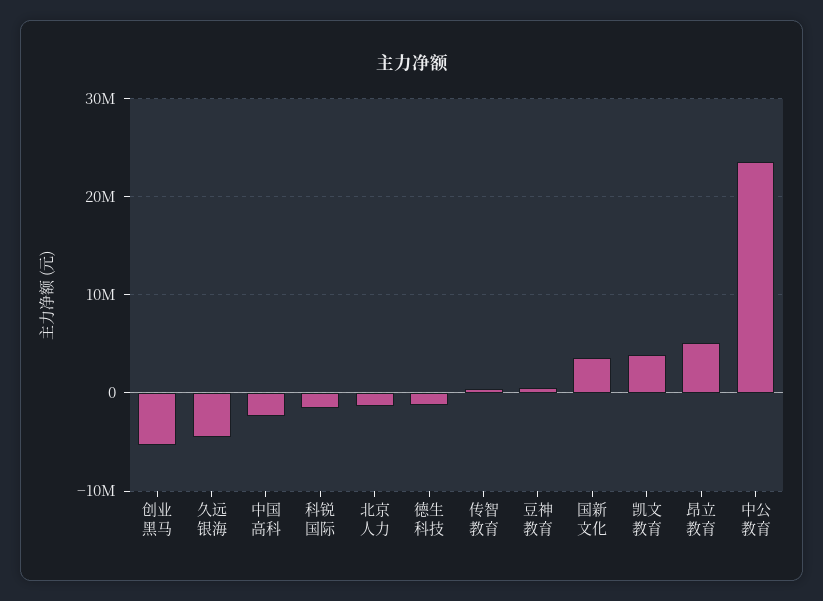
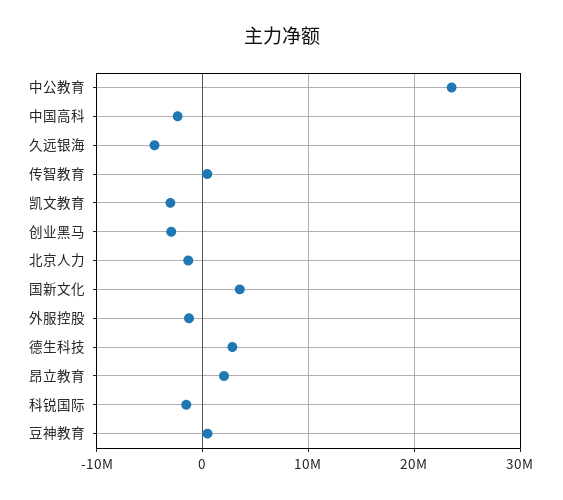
创业黑马: -5000000 -> -3000000
德生科技: -1000000 -> 3000000
凯文教育: 4000000 -> -3000000
昂立教育: 5000000 -> 2000000
外服控股: none -> -1000000

